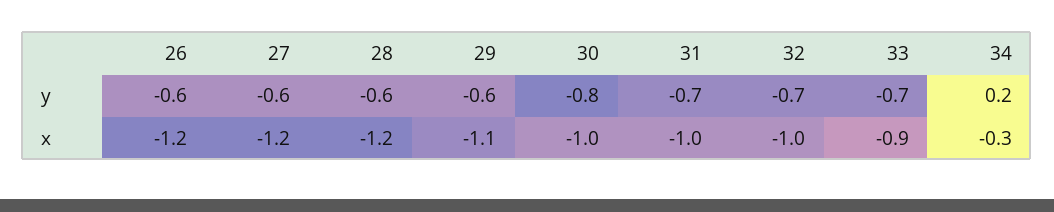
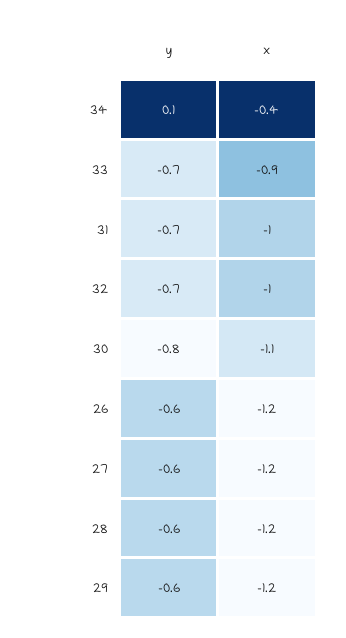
34, y: 0.2 -> 0.1
29, x: -1.1 -> -1.2
30, x: -1 -> -1.1
34, x: -0.3 -> -0.4

